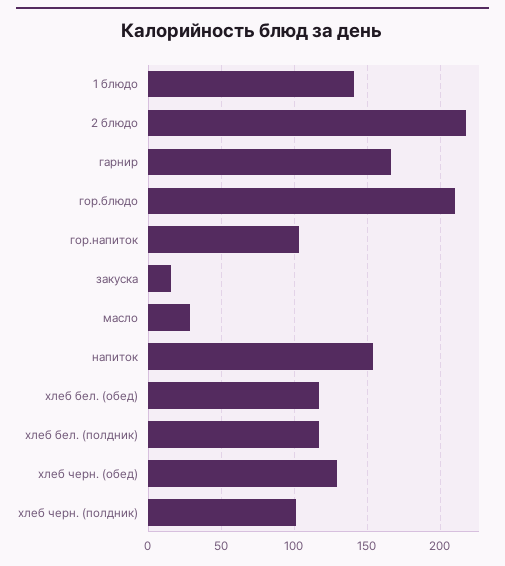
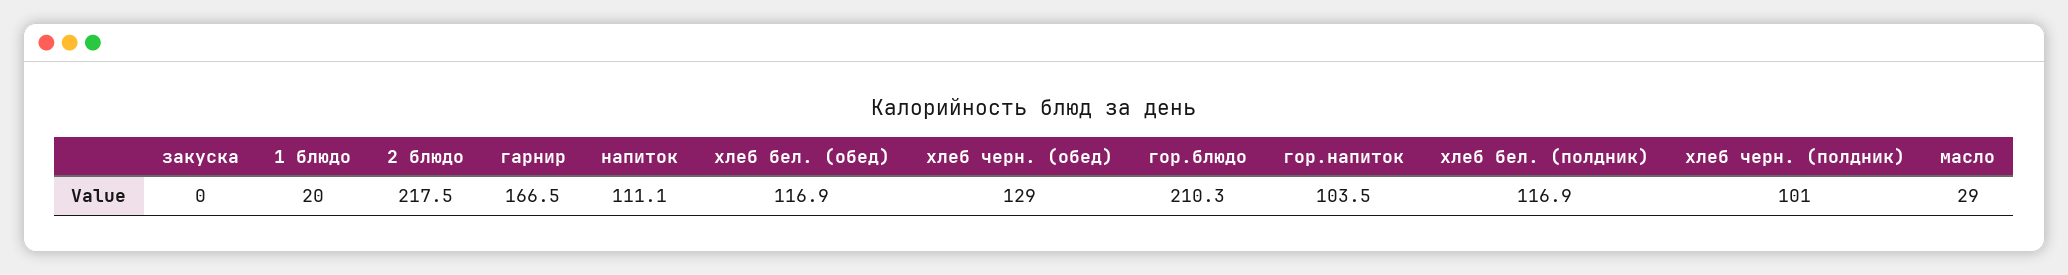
1 блюдо: 140 -> 20
закуска: 15 -> 0
напиток: 155 -> 111.1

